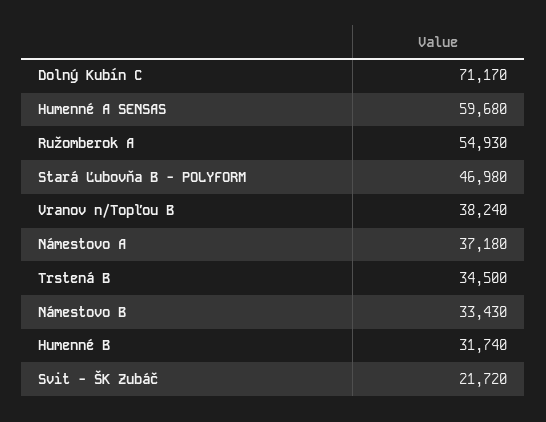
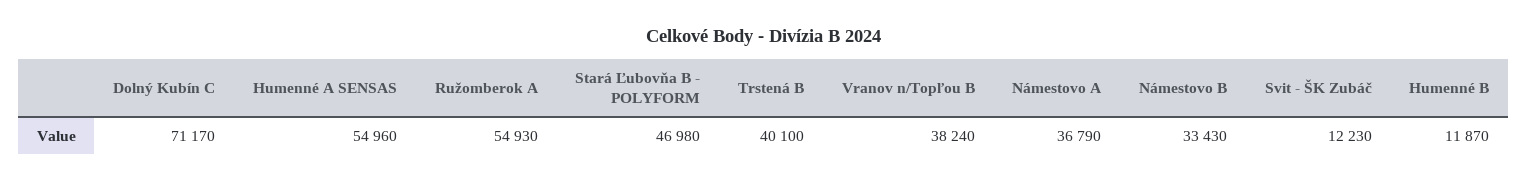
Humenné A SENSAS: 59680 -> 54960
Námestovo A: 37180 -> 36790
Trstená B: 34500 -> 40100
Humenné B: 31740 -> 11870
Svit - ŠK Zubáč: 21720 -> 12230

